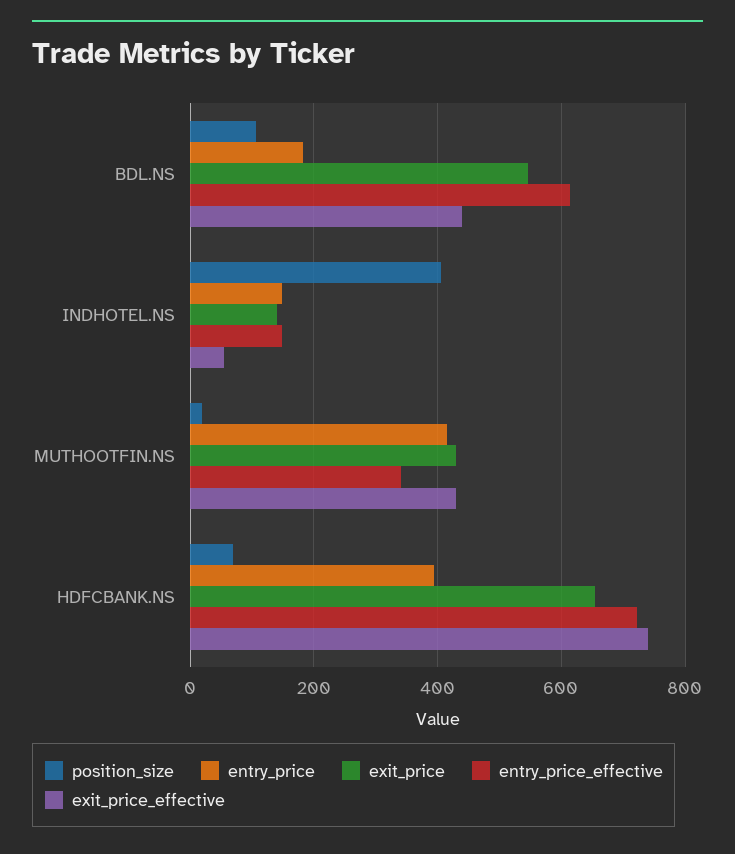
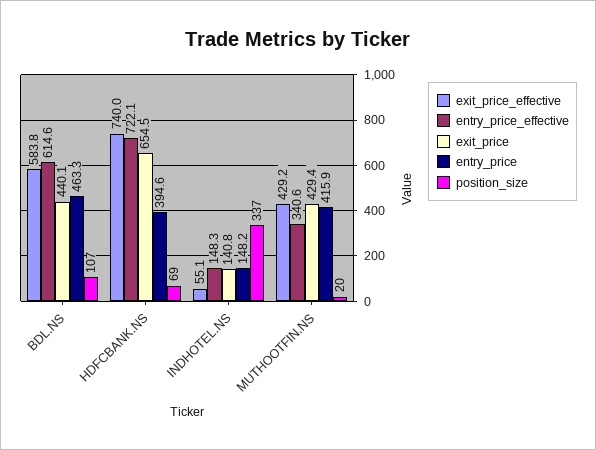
entry_price, BDL.NS: 180 -> 463.3
exit_price, BDL.NS: 540 -> 440.1
exit_price_effective, BDL.NS: 440 -> 583.8
position_size, INDHOTEL.NS: 400 -> 337

